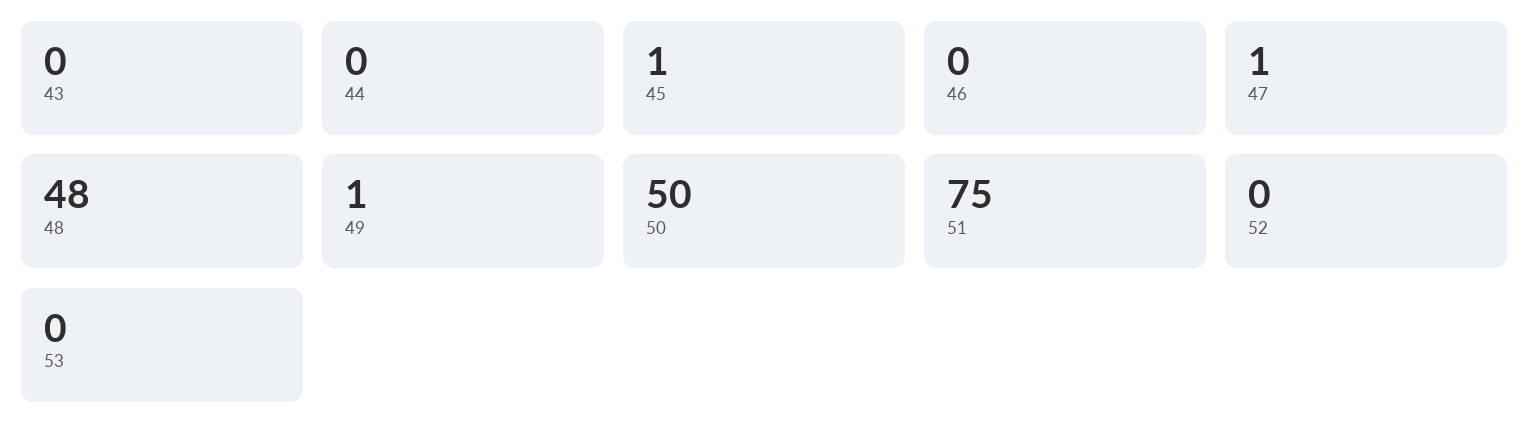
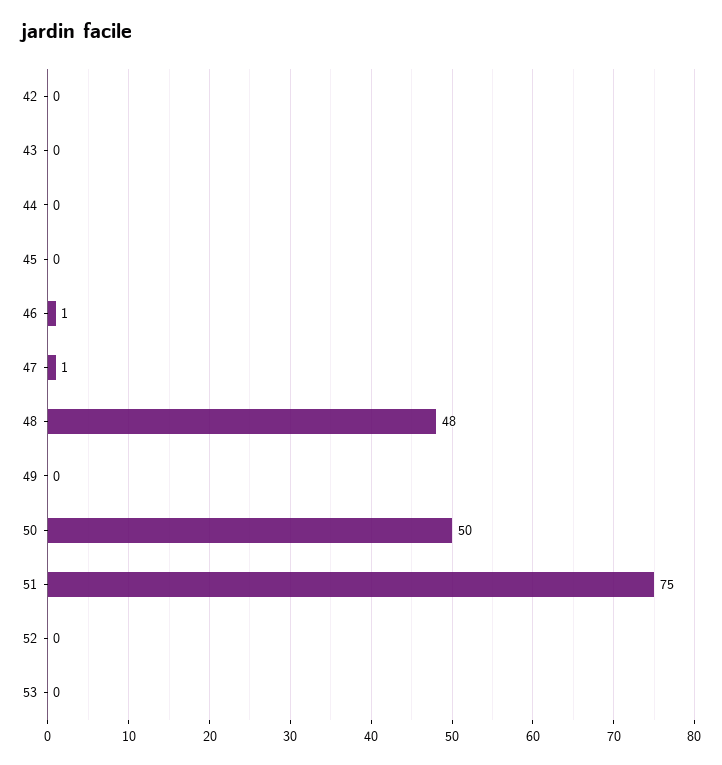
45: 1 -> 0
46: 0 -> 1
49: 1 -> 0
42: none -> 0

